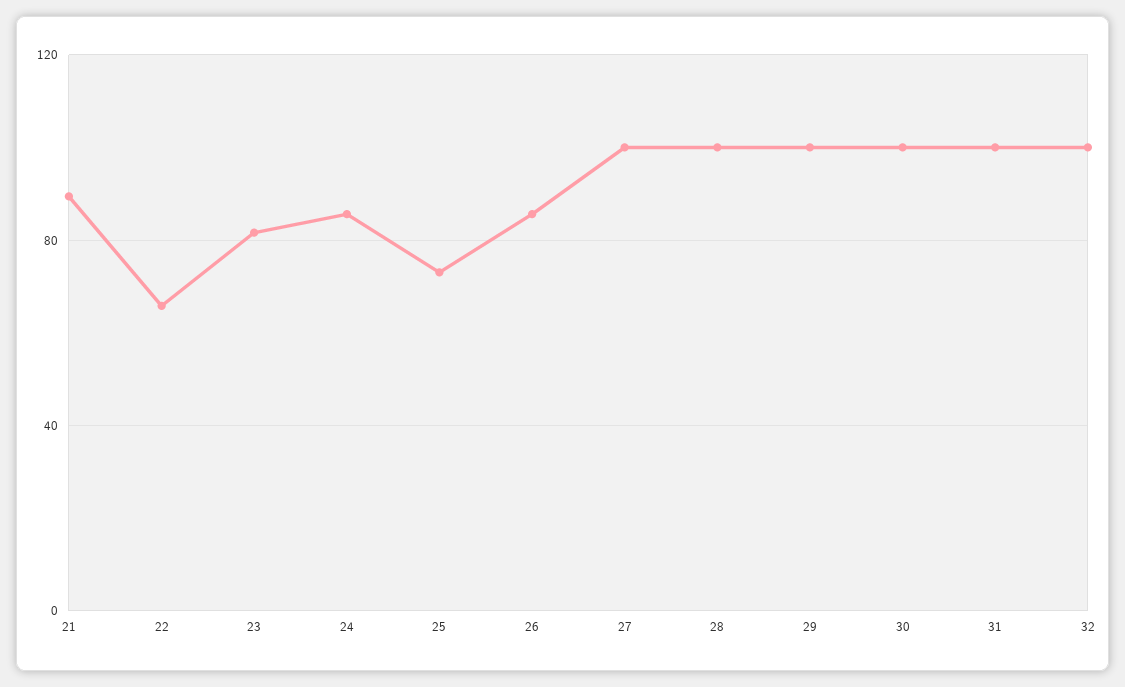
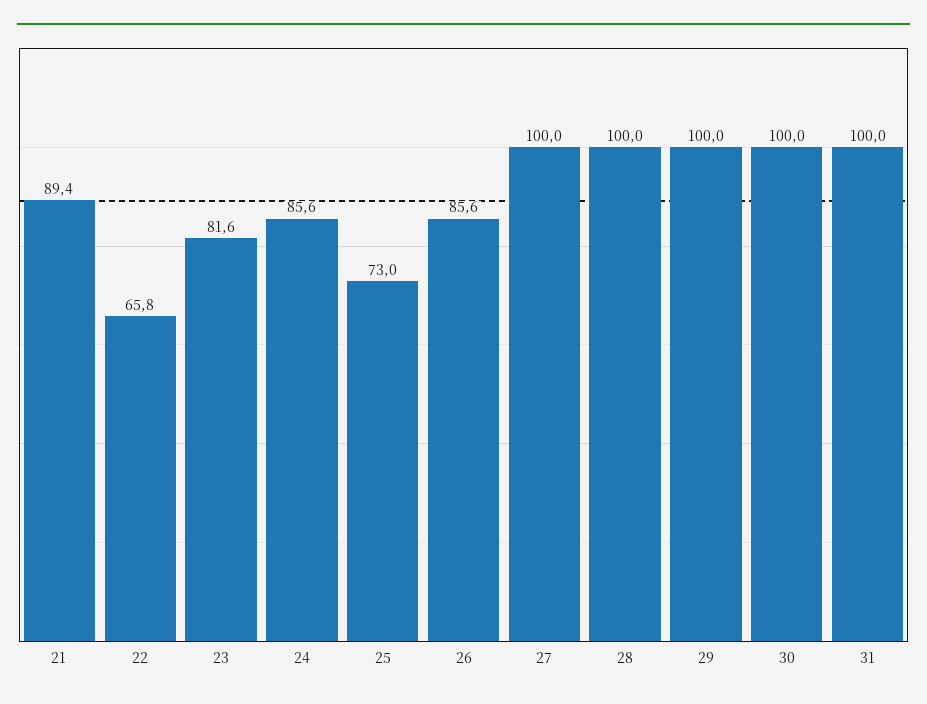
32: 100 -> none

